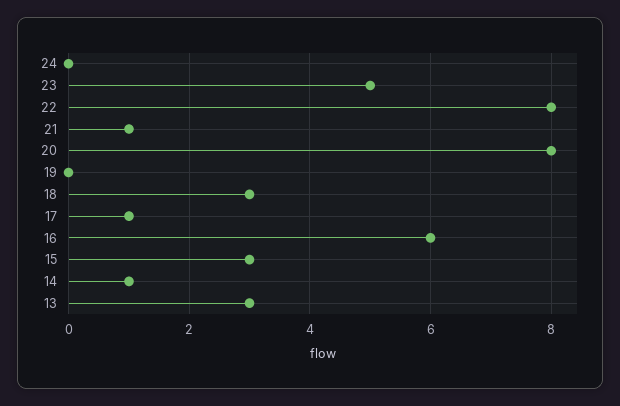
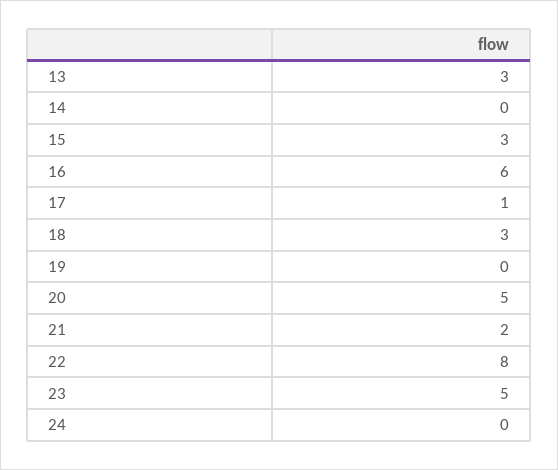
21: 1 -> 2
20: 8 -> 5
14: 1 -> 0

